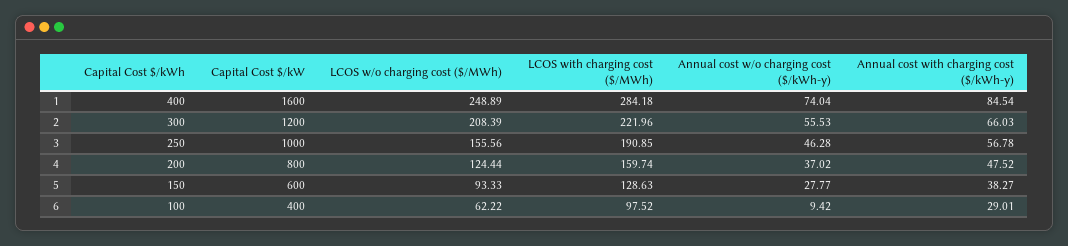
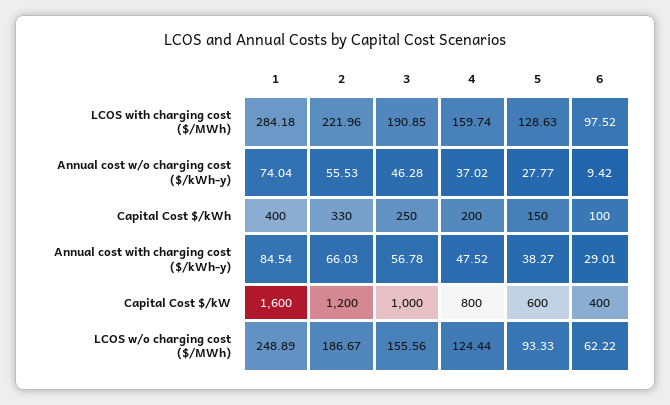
Capital Cost $/kWh, 2: 300 -> 330
LCOS w/o charging cost ($/MWh), 2: 208.39 -> 186.67

